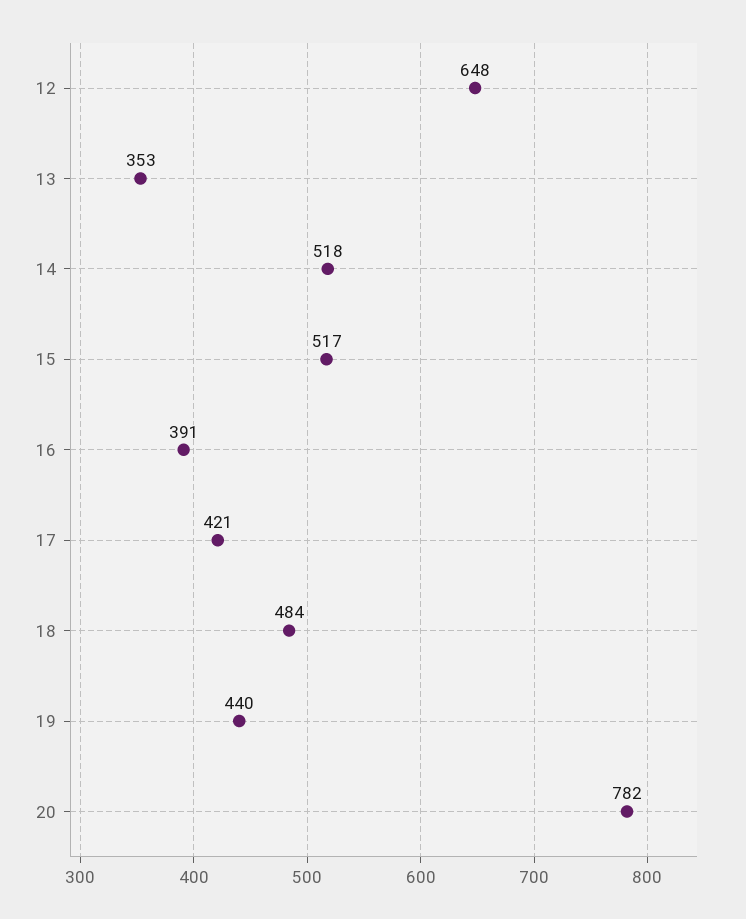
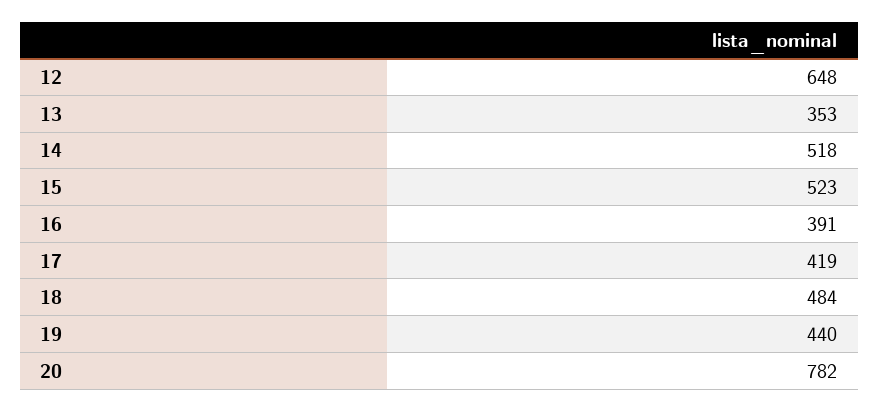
15: 517 -> 523
17: 421 -> 419

